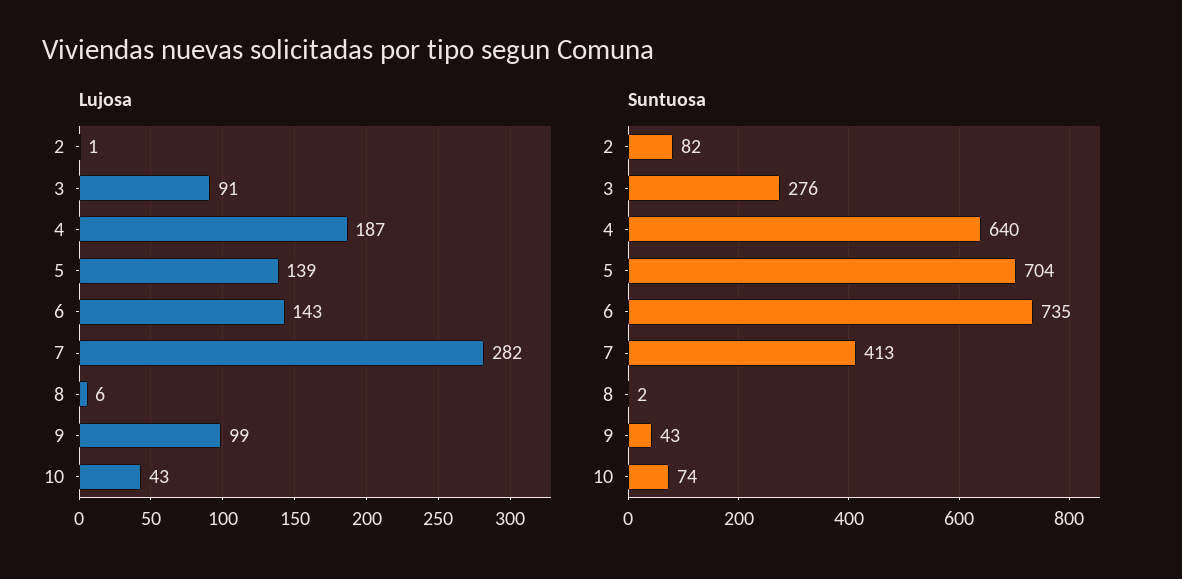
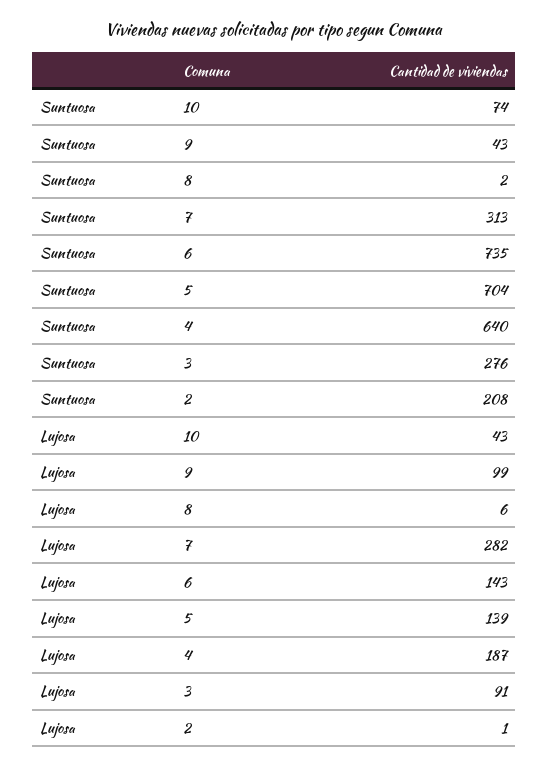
Suntuosa, 2: 82 -> 208
Suntuosa, 7: 413 -> 313

